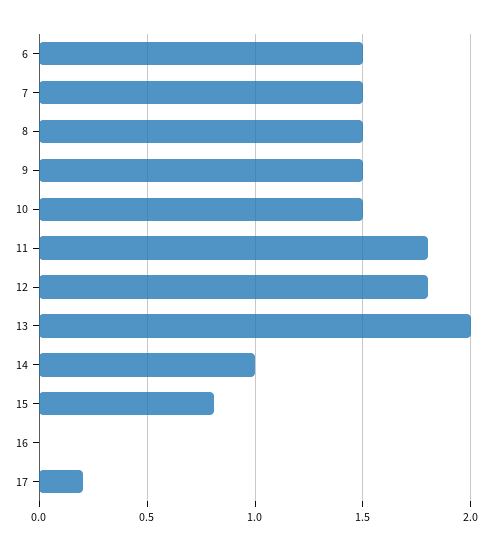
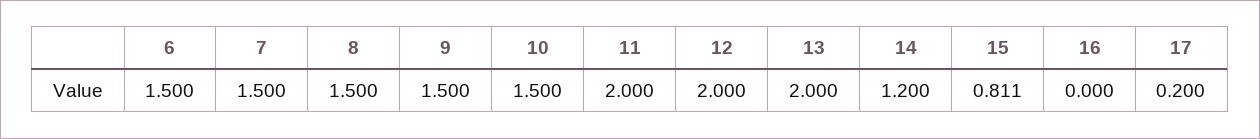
11: 1.8 -> 2
12: 1.8 -> 2
14: 1 -> 1.2

